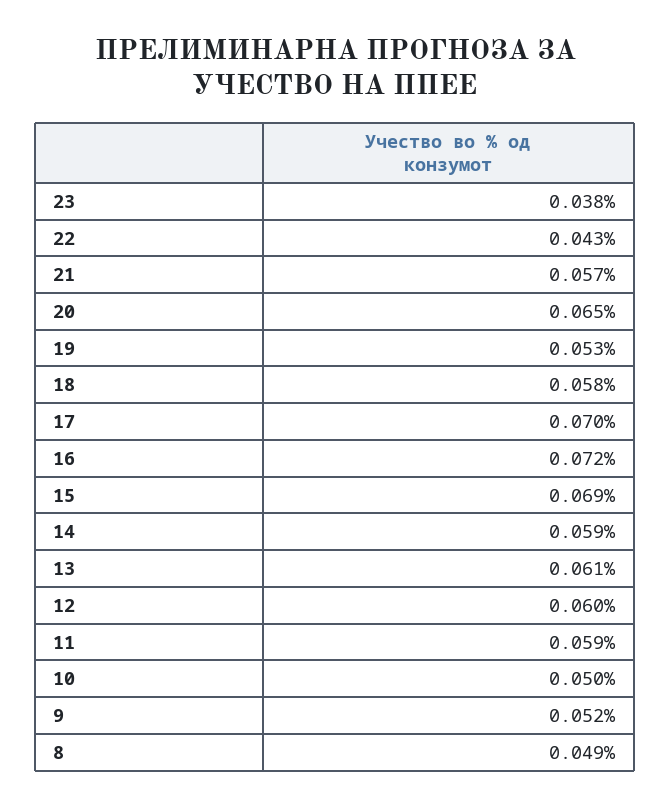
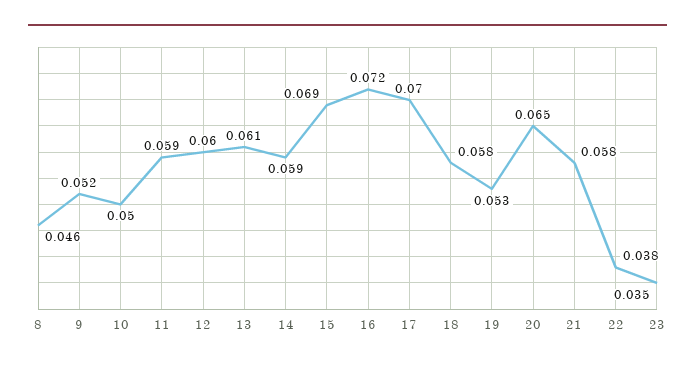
23: 0.038 -> 0.035
22: 0.043 -> 0.038
21: 0.057 -> 0.058
8: 0.049 -> 0.046

